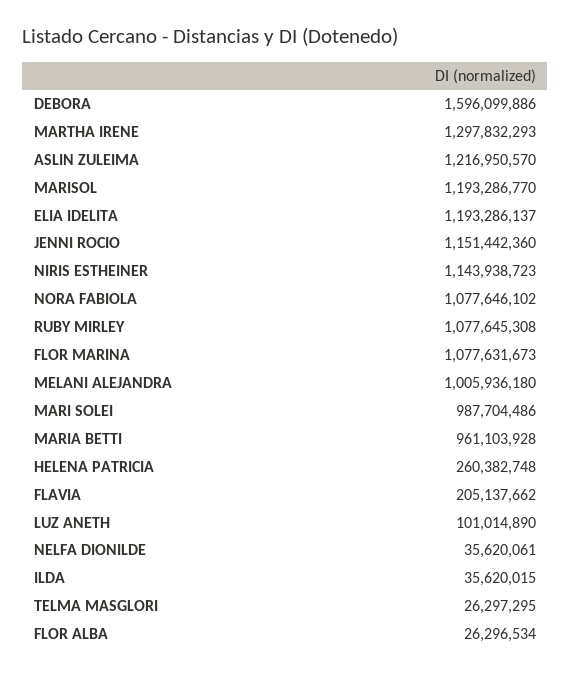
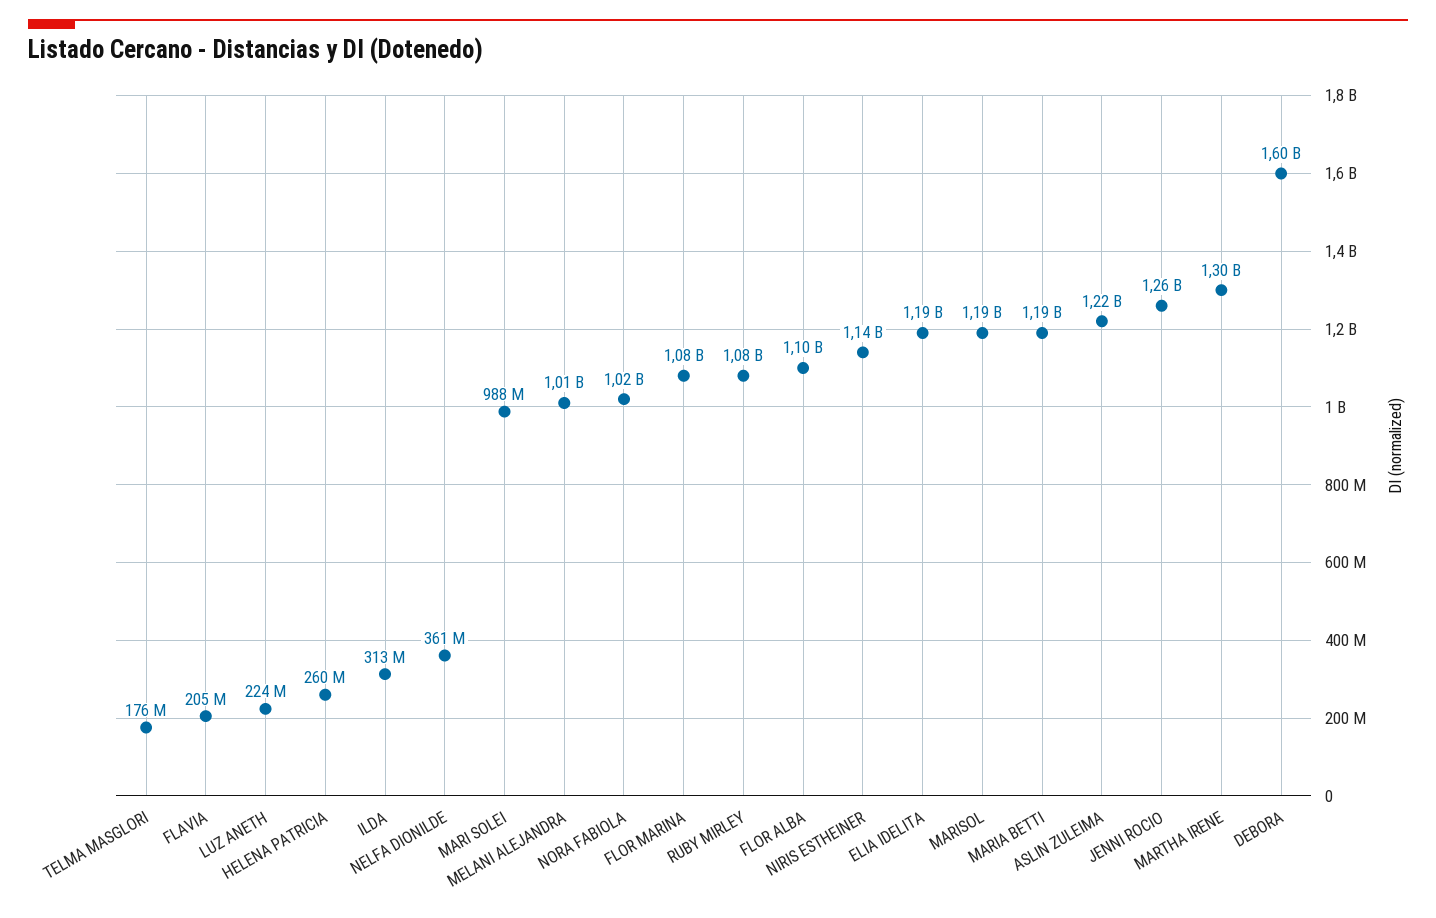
JENNI ROCIO: 1151442360 -> 1260000000
NORA FABIOLA: 1077646102 -> 1020000000
MARIA BETTI: 961103928 -> 1190000000
LUZ ANETH: 101014890 -> 224000000
NELFA DIONILDE: 35620061 -> 361000000
ILDA: 35620015 -> 313000000
TELMA MASGLORI: 26297295 -> 176000000
FLOR ALBA: 26296534 -> 1100000000

